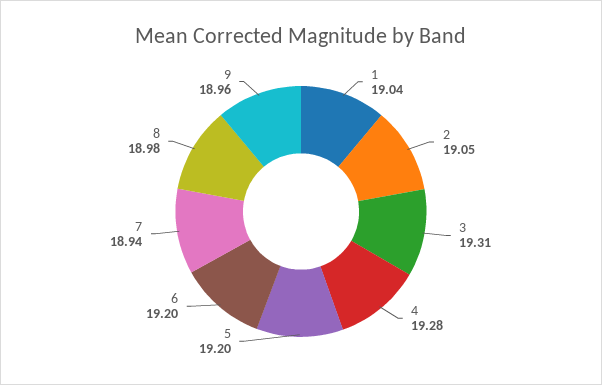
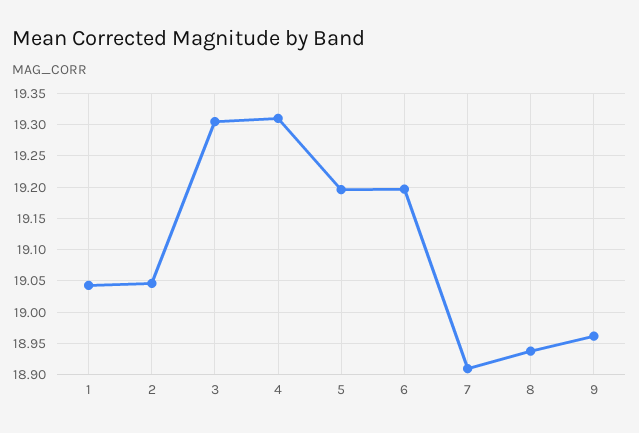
4: 19.28 -> 19.31
7: 18.94 -> 18.91
8: 18.98 -> 18.94

